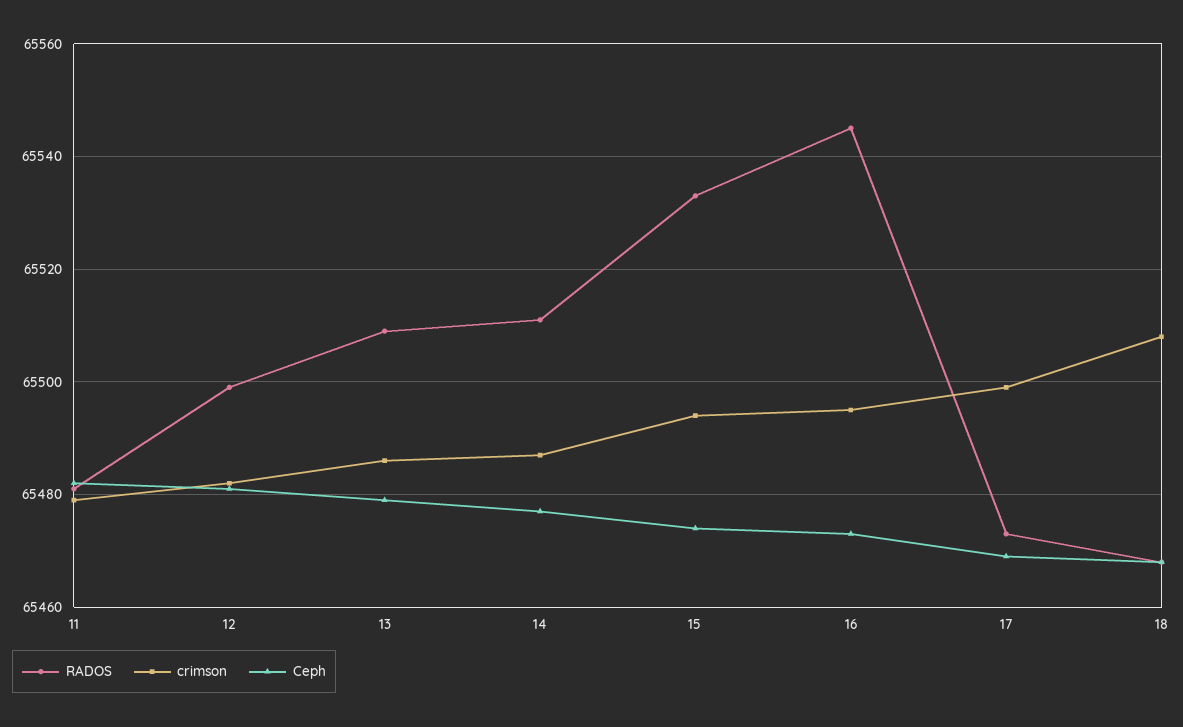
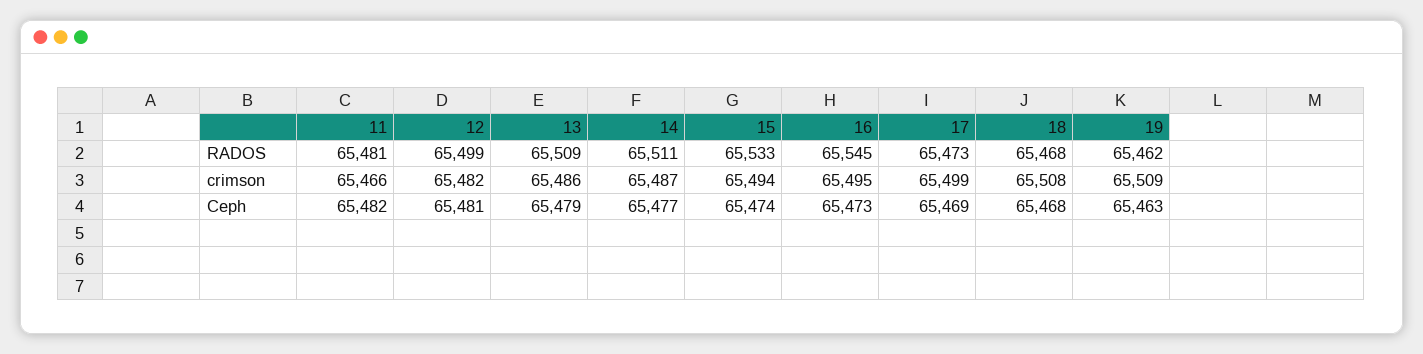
crimson, 11: 65480 -> 65466
RADOS, 19: none -> 65462
crimson, 19: none -> 65509
Ceph, 19: none -> 65463

